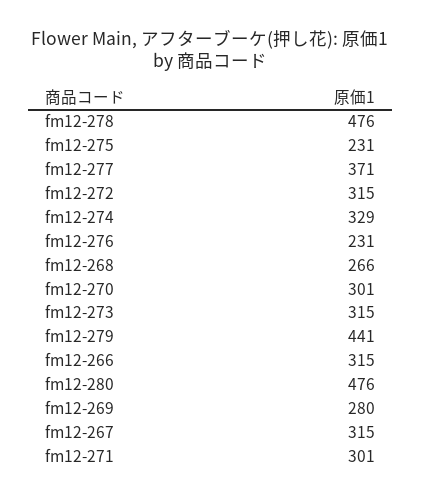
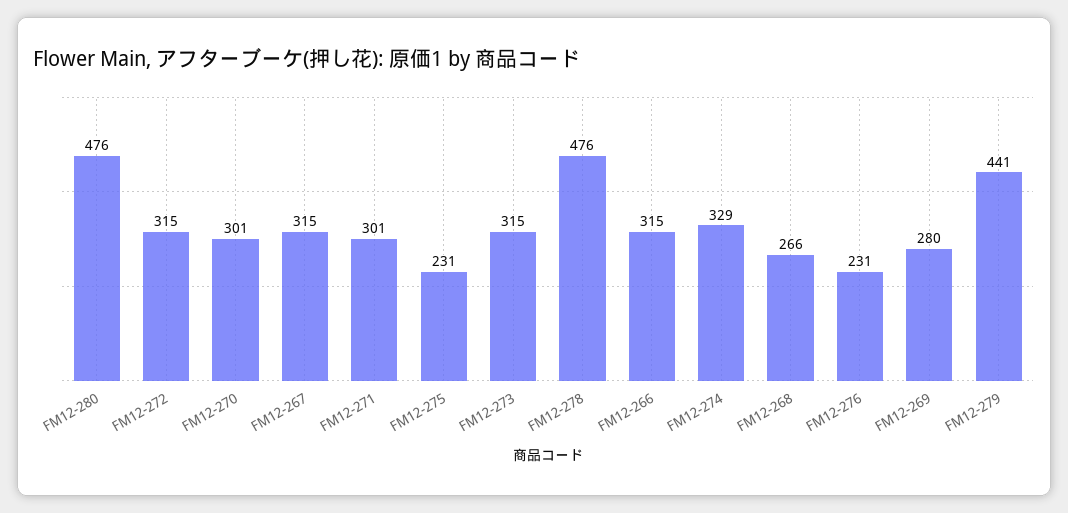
fm12-277: 371 -> none

